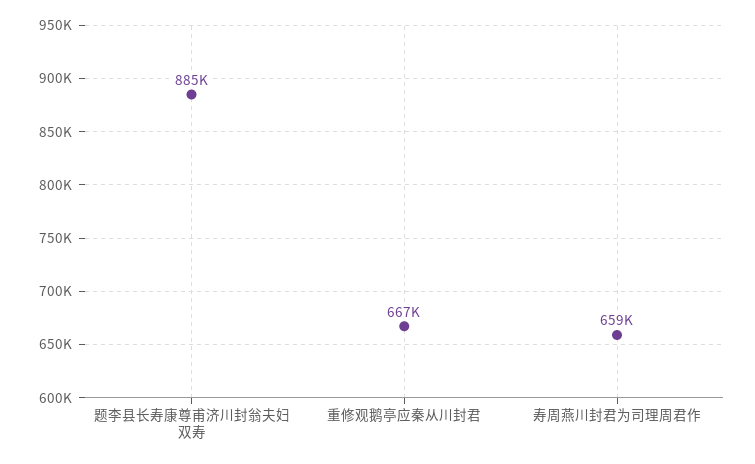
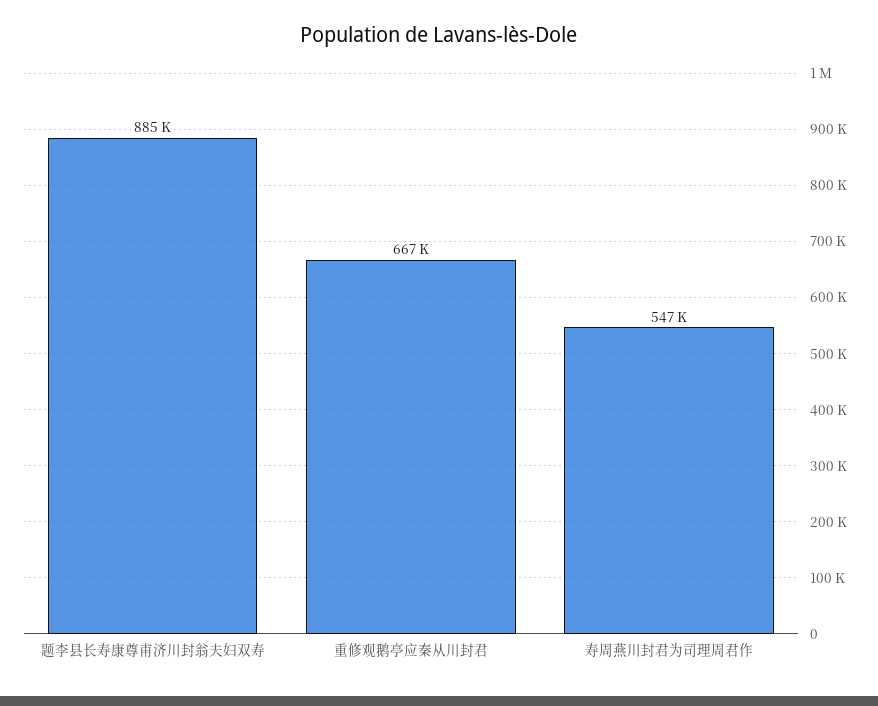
寿周燕川封君为司理周君作: 659000 -> 547000

